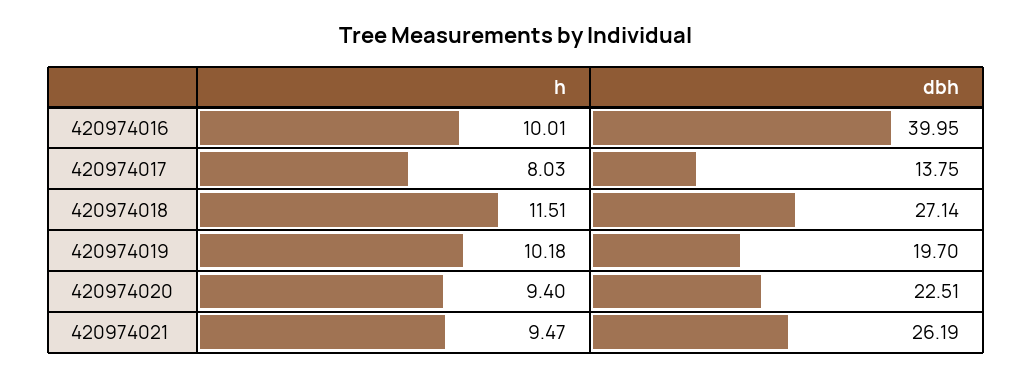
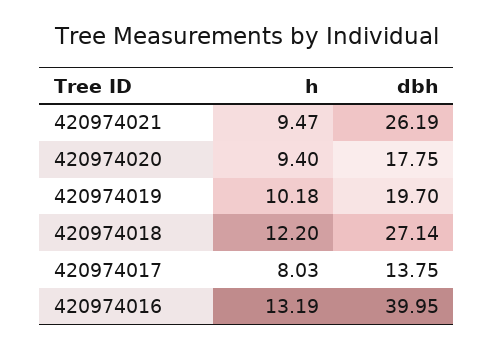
h, 420974016: 10.01 -> 13.19
h, 420974018: 11.51 -> 12.2
dbh, 420974020: 22.51 -> 17.75

